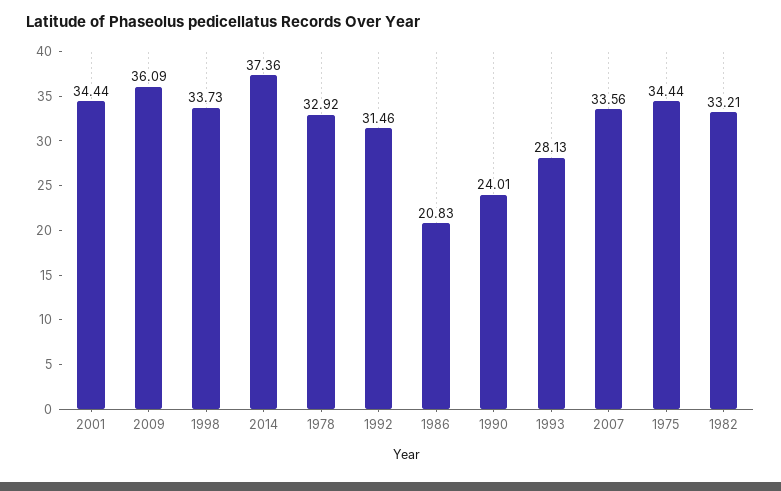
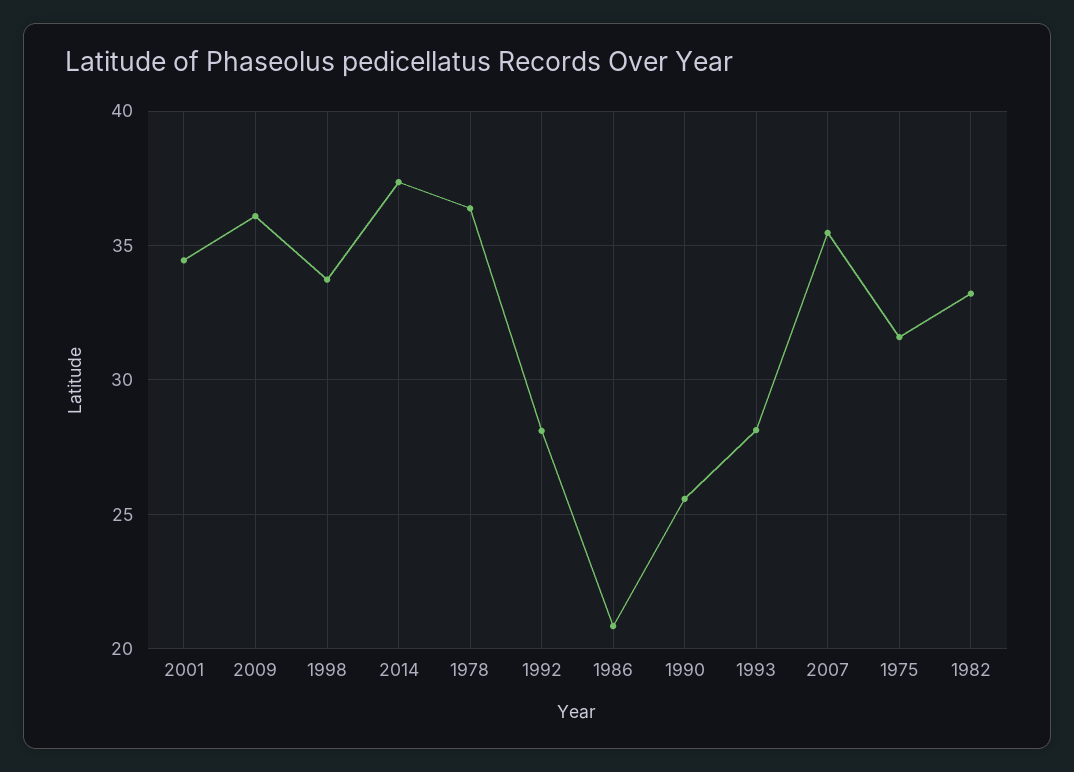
1978: 32.92 -> 36.5
1992: 31.46 -> 28
1990: 24.01 -> 25.5
2007: 33.56 -> 35.5
1975: 34.44 -> 31.5

